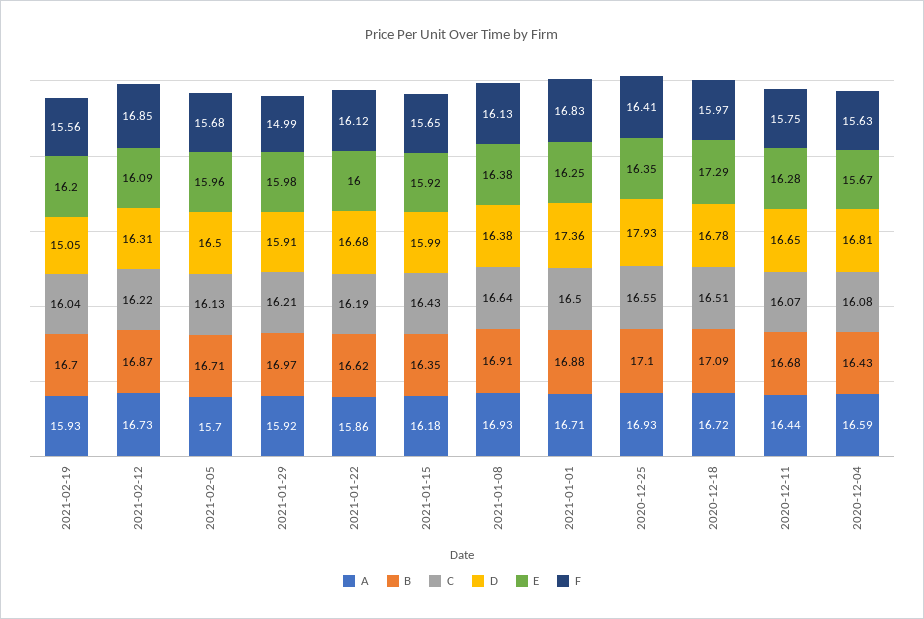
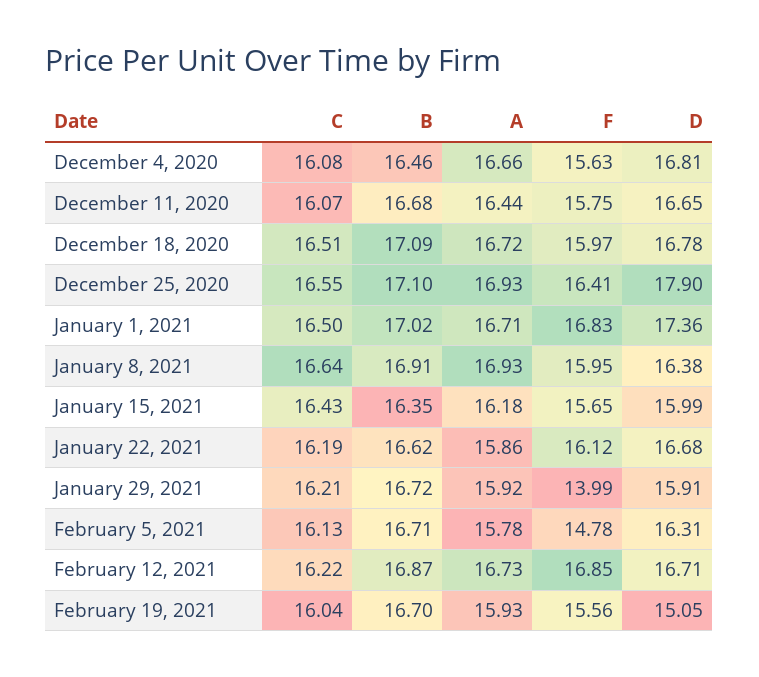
E, 2021-02-19: 16.2 -> none
D, 2021-02-12: 16.31 -> 16.71
E, 2021-02-12: 16.09 -> none
A, 2021-02-05: 15.7 -> 15.78
D, 2021-02-05: 16.5 -> 16.31
E, 2021-02-05: 15.96 -> none
F, 2021-02-05: 15.68 -> 14.78
B, 2021-01-29: 16.97 -> 16.72
E, 2021-01-29: 15.98 -> none
F, 2021-01-29: 14.99 -> 13.99
E, 2021-01-22: 16 -> none
E, 2021-01-15: 15.92 -> none
E, 2021-01-08: 16.38 -> none
F, 2021-01-08: 16.13 -> 15.95
B, 2021-01-01: 16.88 -> 17.02
E, 2021-01-01: 16.25 -> none
D, 2020-12-25: 17.93 -> 17.9
E, 2020-12-25: 16.35 -> none
E, 2020-12-18: 17.29 -> none
E, 2020-12-11: 16.28 -> none
A, 2020-12-04: 16.59 -> 16.66
B, 2020-12-04: 16.43 -> 16.46
E, 2020-12-04: 15.67 -> none

